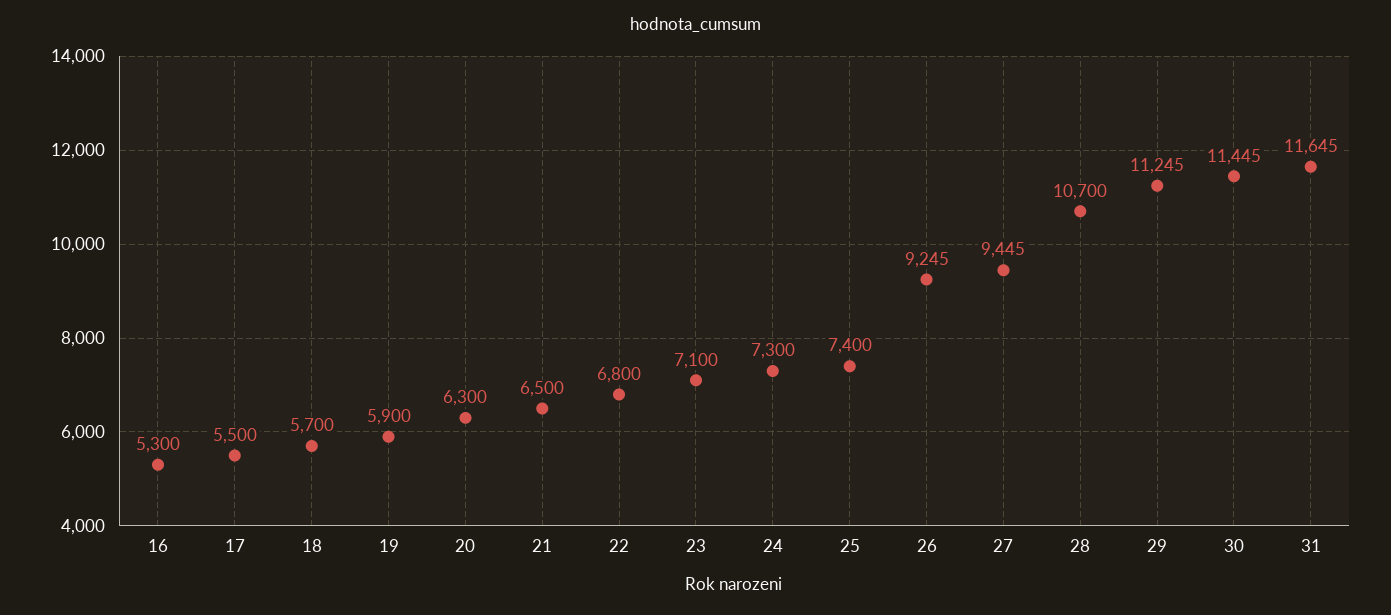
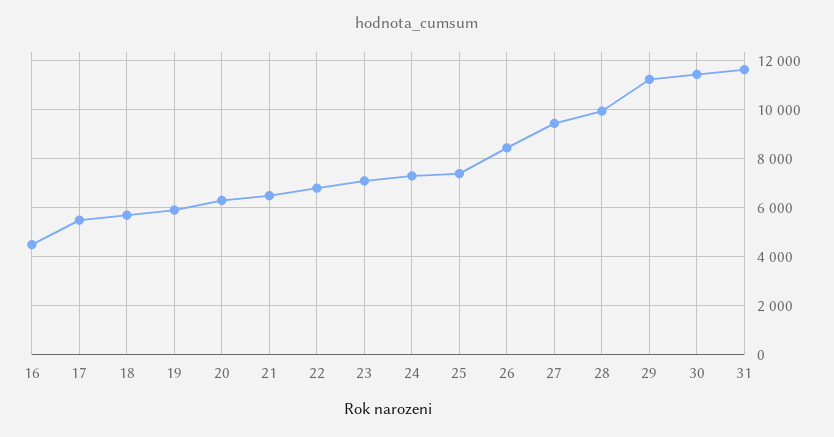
16: 5300 -> 4500
26: 9245 -> 8500
28: 10700 -> 10000

